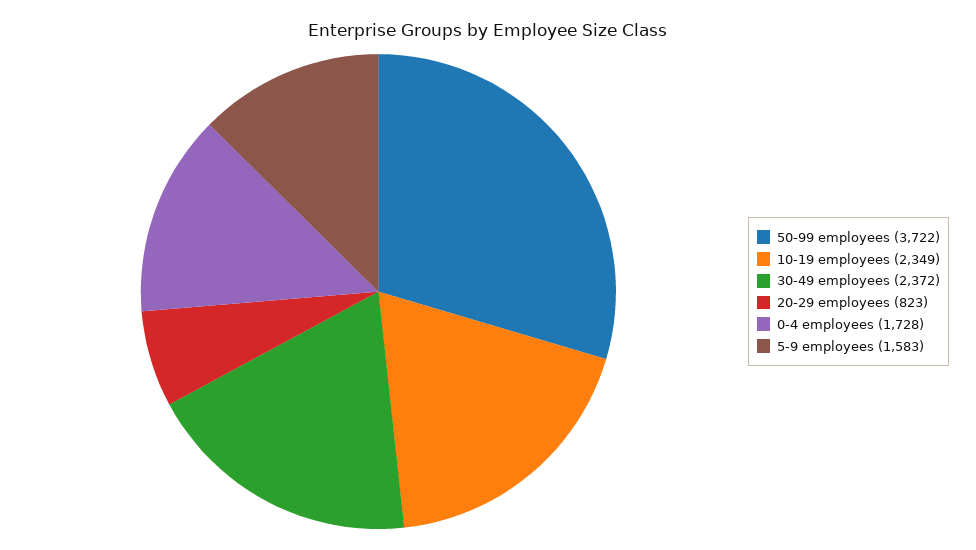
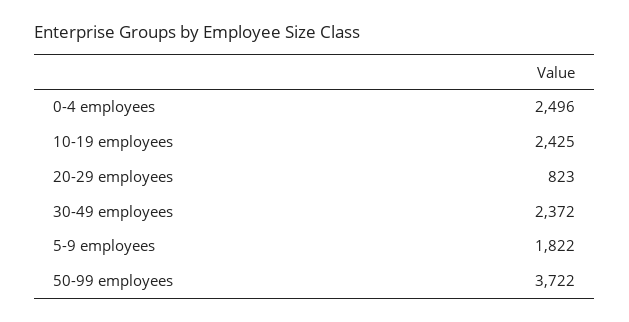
10-19 employees: 2349 -> 2425
0-4 employees: 1728 -> 2496
5-9 employees: 1583 -> 1822

